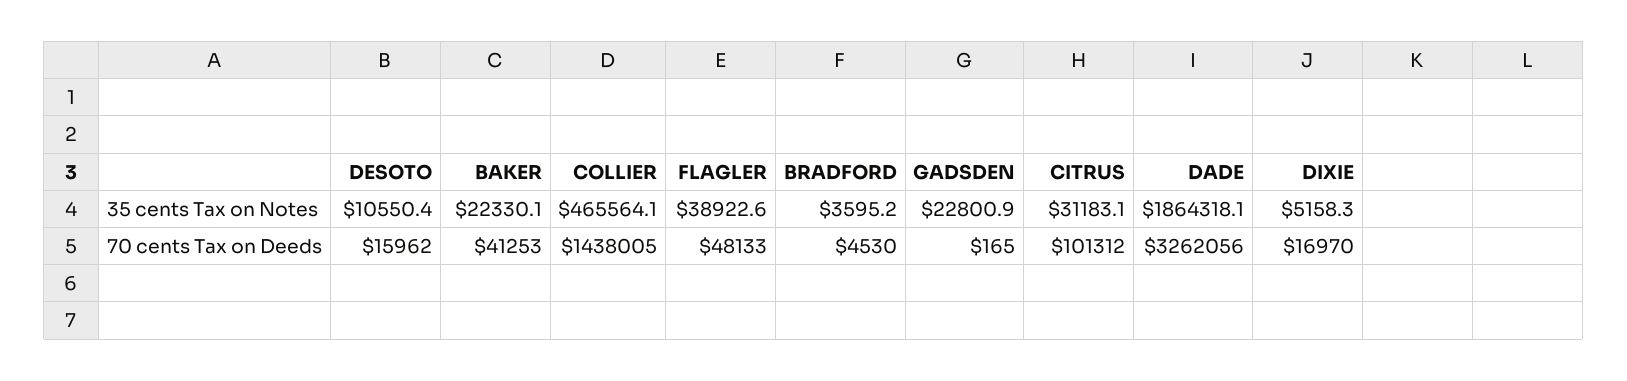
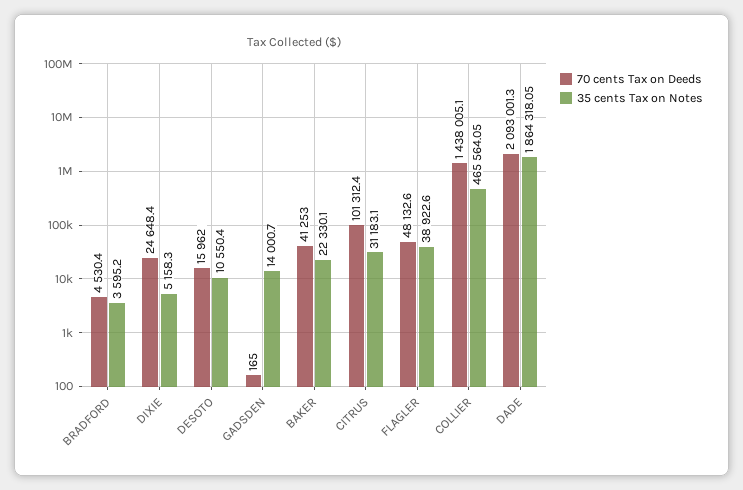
35 cents Tax on Notes, GADSDEN: 22800.9 -> 14000.7
70 cents Tax on Deeds, DADE: 3262056 -> 2093001.3
70 cents Tax on Deeds, DIXIE: 16970 -> 24648.4

